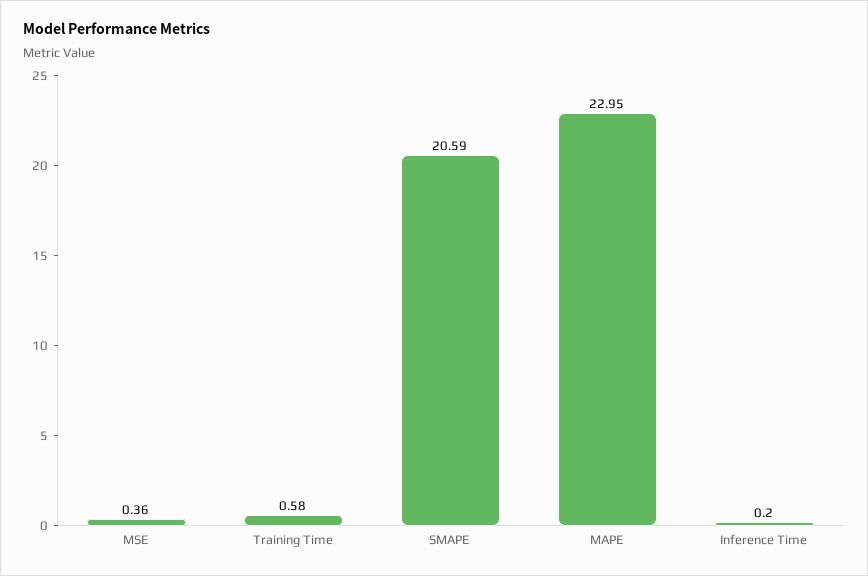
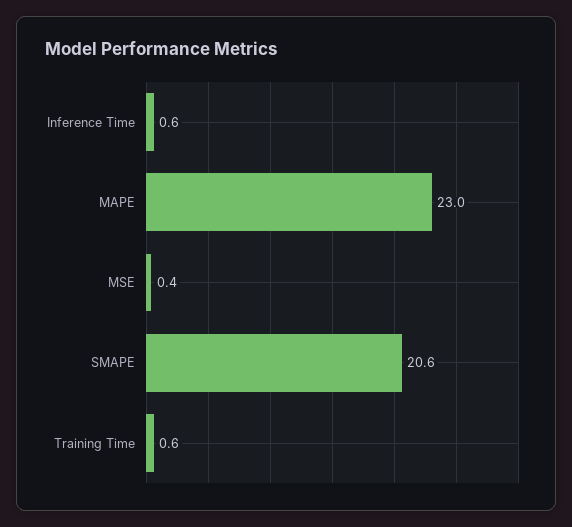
Inference Time: 0.2 -> 0.6

